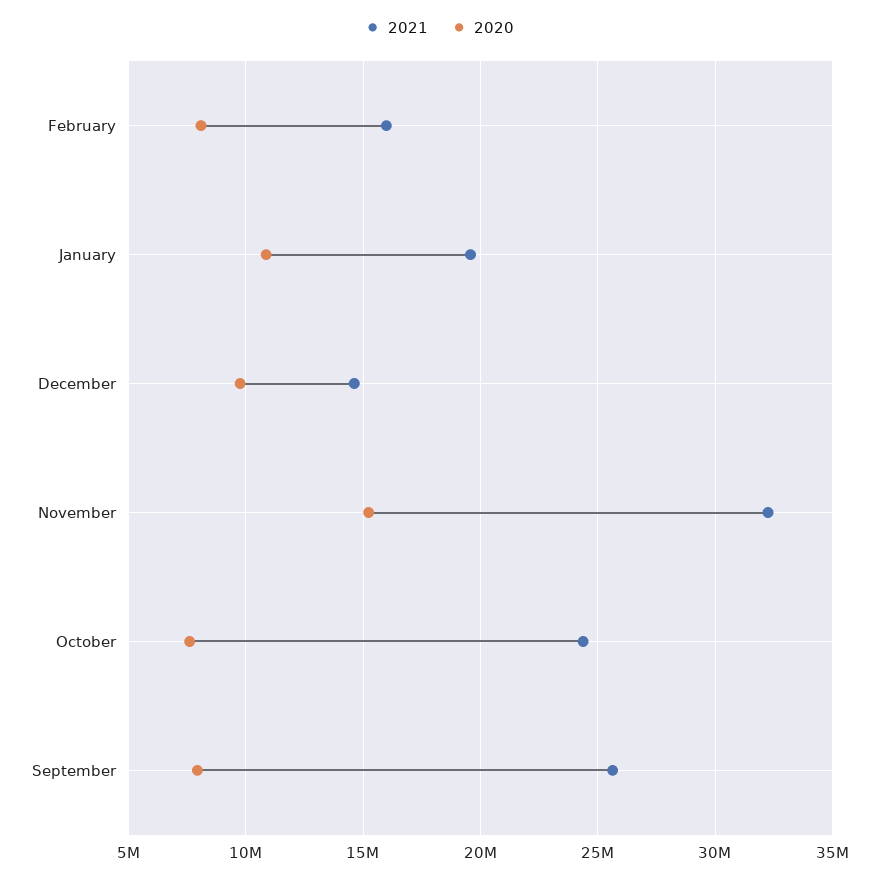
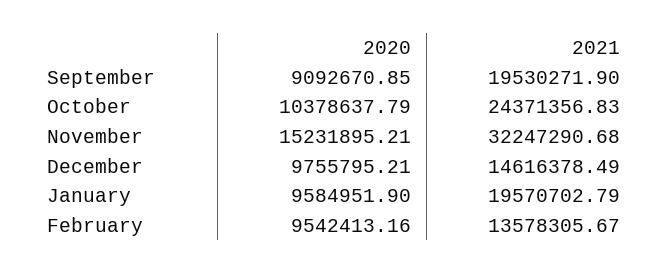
2021, February: 16000000 -> 13578305.67
2020, February: 8000000 -> 9542413.16
2020, January: 11000000 -> 9584951.9
2020, October: 7500000 -> 10378637.79
2021, September: 25500000 -> 19530271.9
2020, September: 8000000 -> 9092670.85

